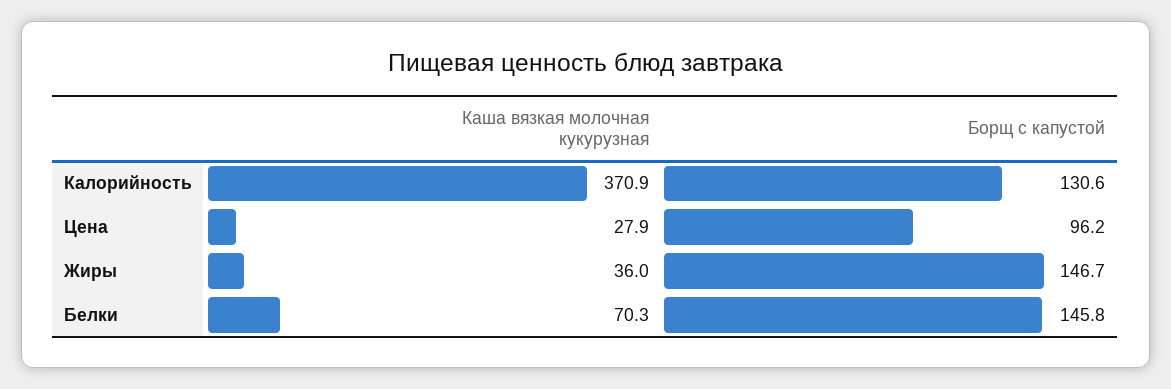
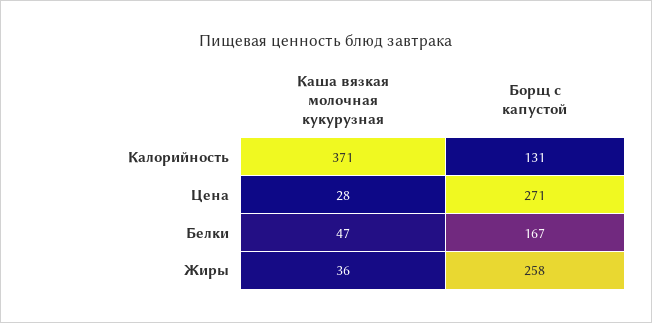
Борщ с капустой, Цена: 96.2 -> 271
Борщ с капустой, Жиры: 146.7 -> 258
Каша вязкая молочная кукурузная, Белки: 70.3 -> 47
Борщ с капустой, Белки: 145.8 -> 167

